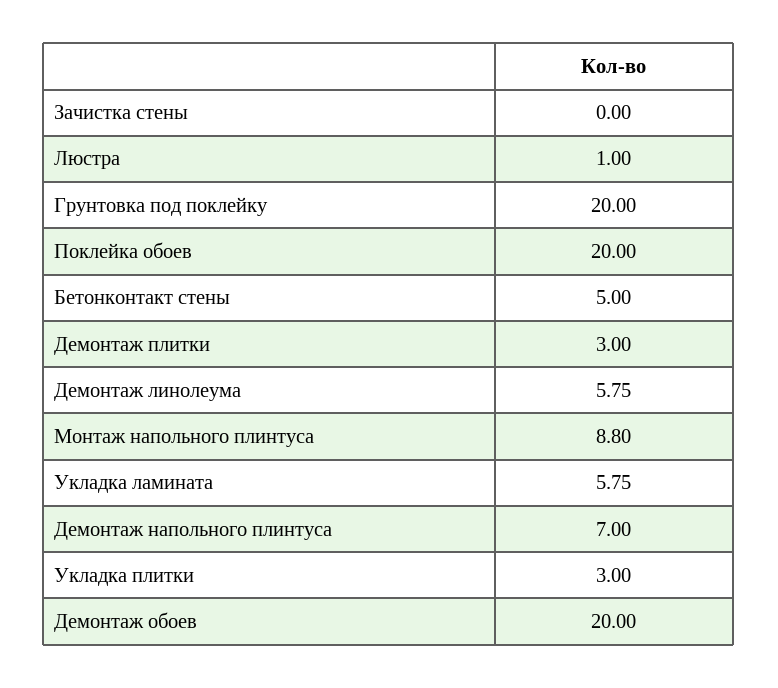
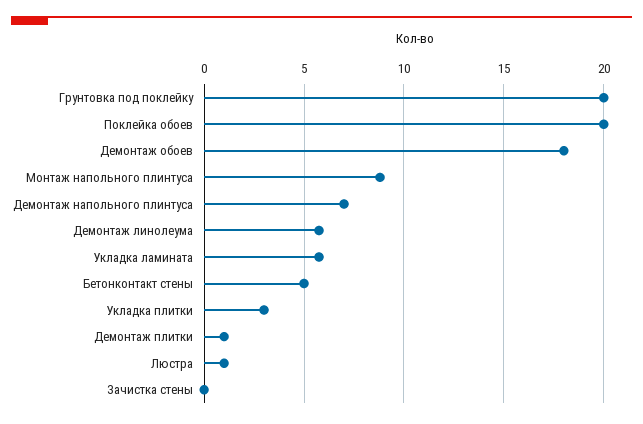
Демонтаж плитки: 3 -> 1
Демонтаж обоев: 20 -> 18

